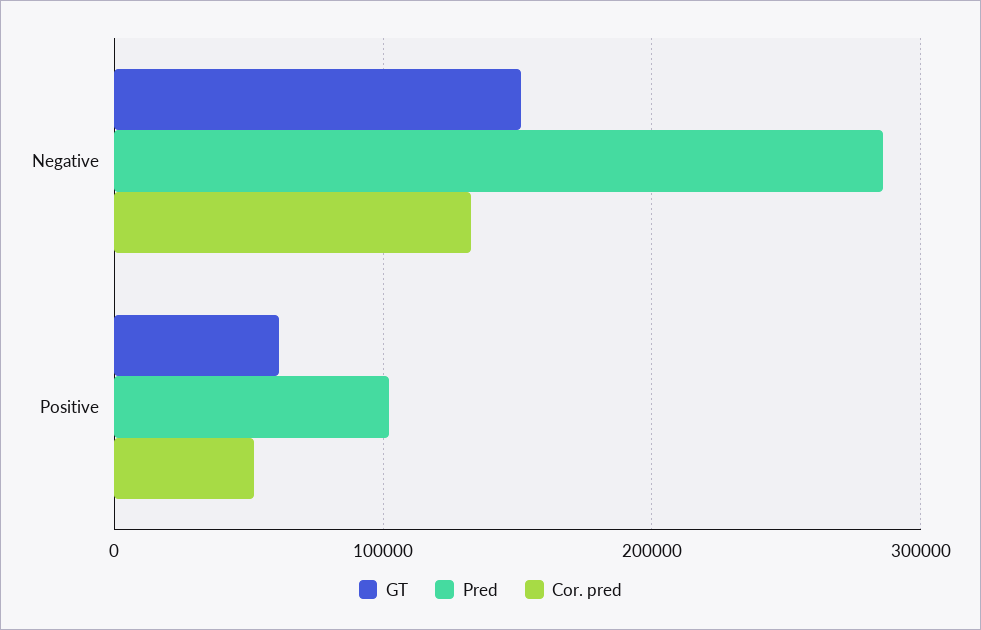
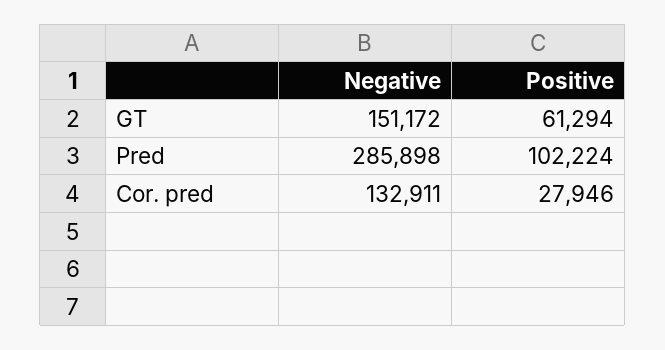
Cor. pred, Positive: 50000 -> 27946

